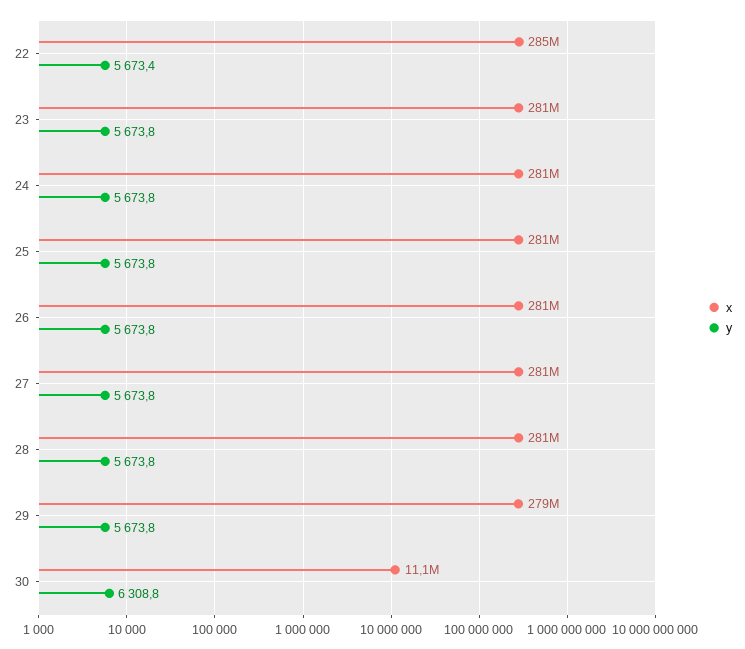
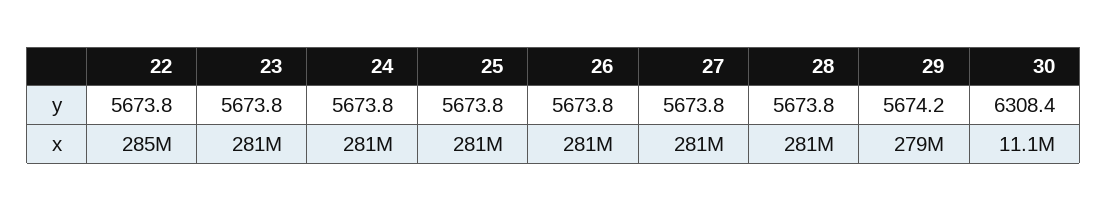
y, 22: 5673.4 -> 5673.8
y, 29: 5673.8 -> 5674.2
y, 30: 6308.8 -> 6308.4

